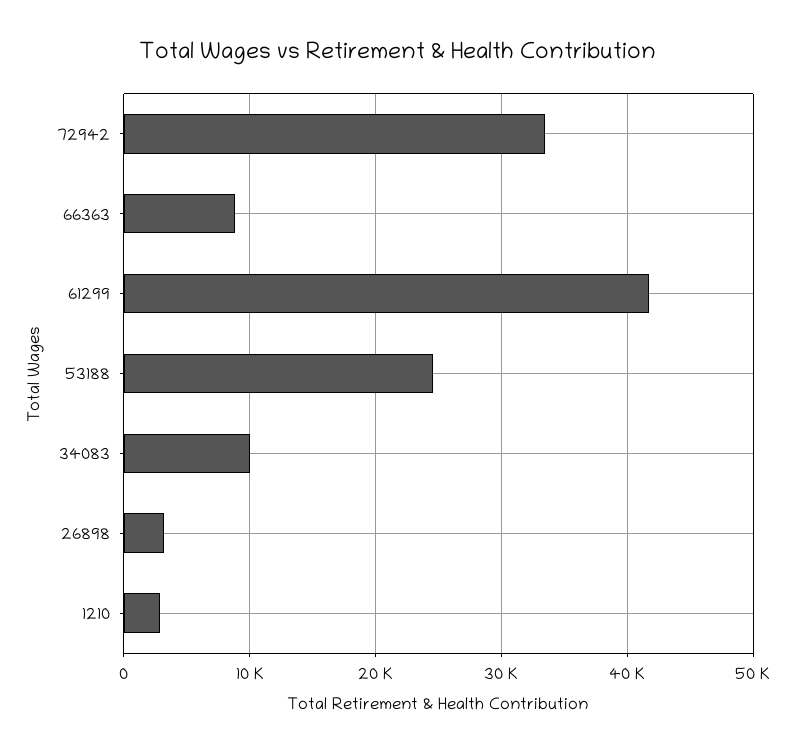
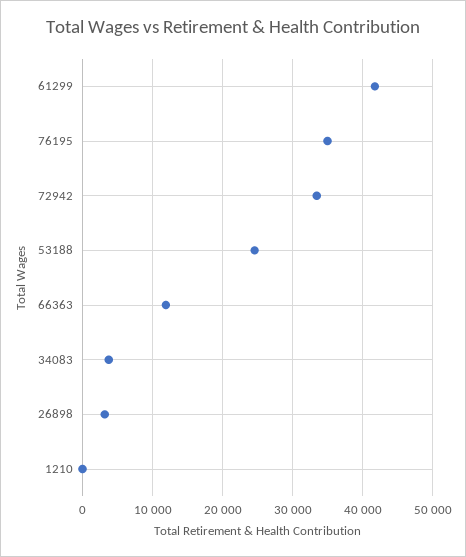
66363: 9000 -> 12000
34083: 10000 -> 4000
1210: 3000 -> 0
76195: none -> 35000

